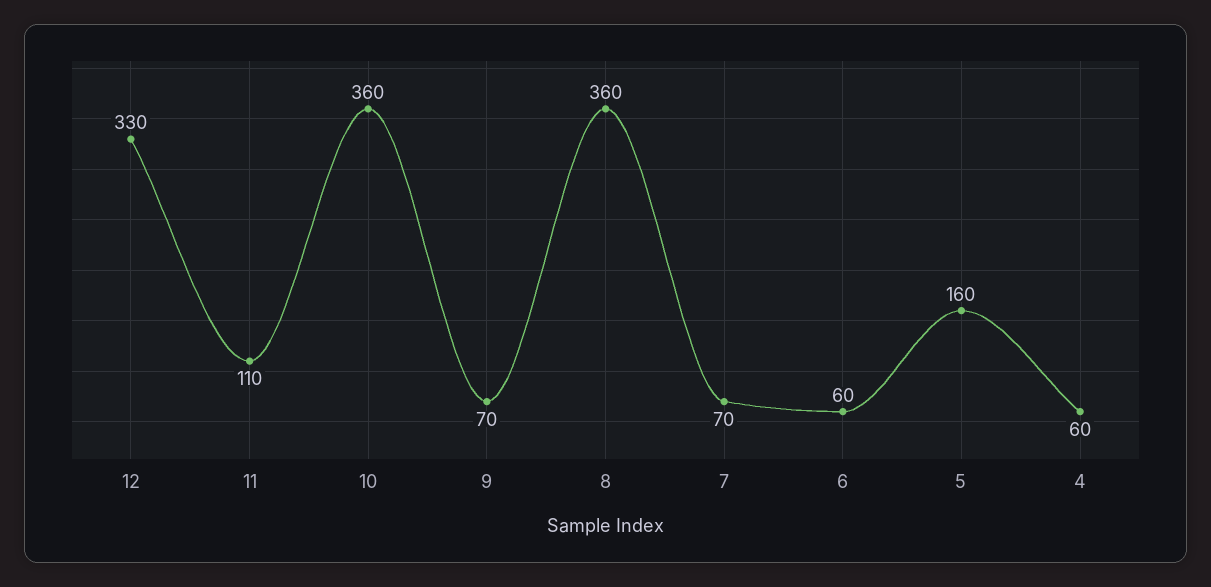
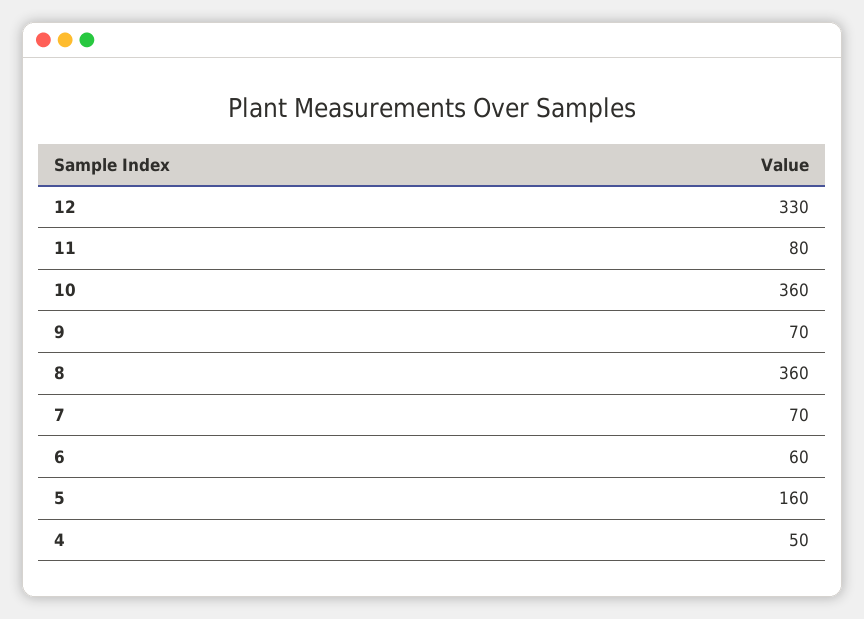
11: 110 -> 80
4: 60 -> 50

